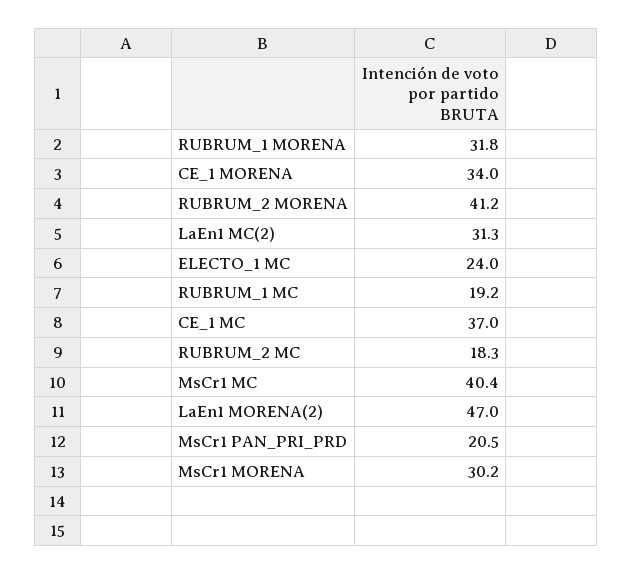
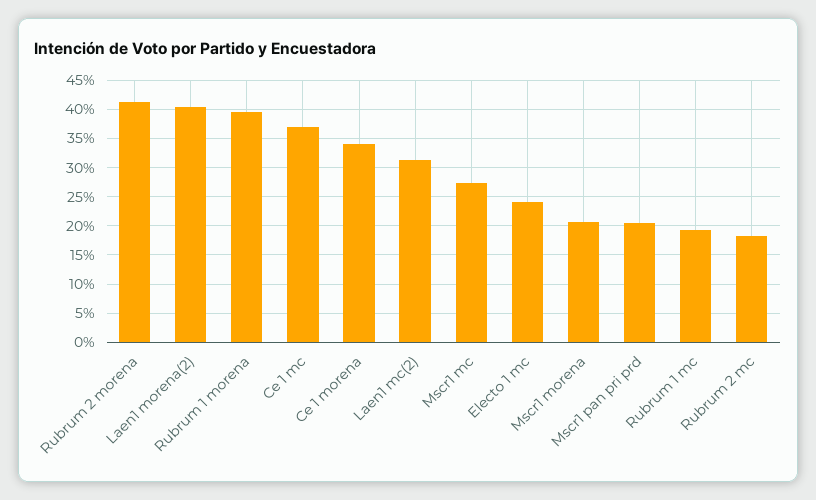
RUBRUM_1 MORENA: 31.8 -> 40
MsCr1 MC: 40.4 -> 27.5
LaEn1 MORENA(2): 47 -> 40
MsCr1 MORENA: 30.2 -> 20

